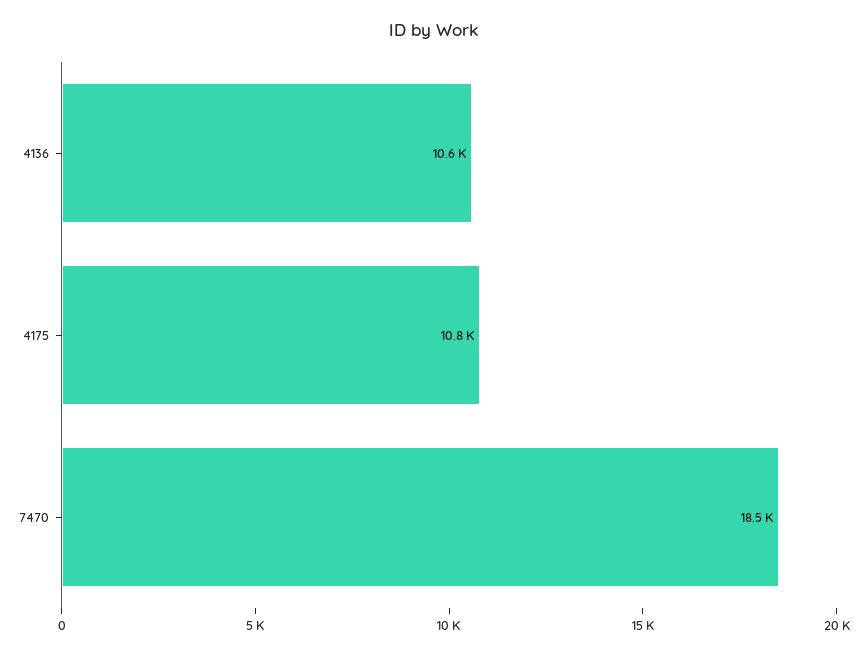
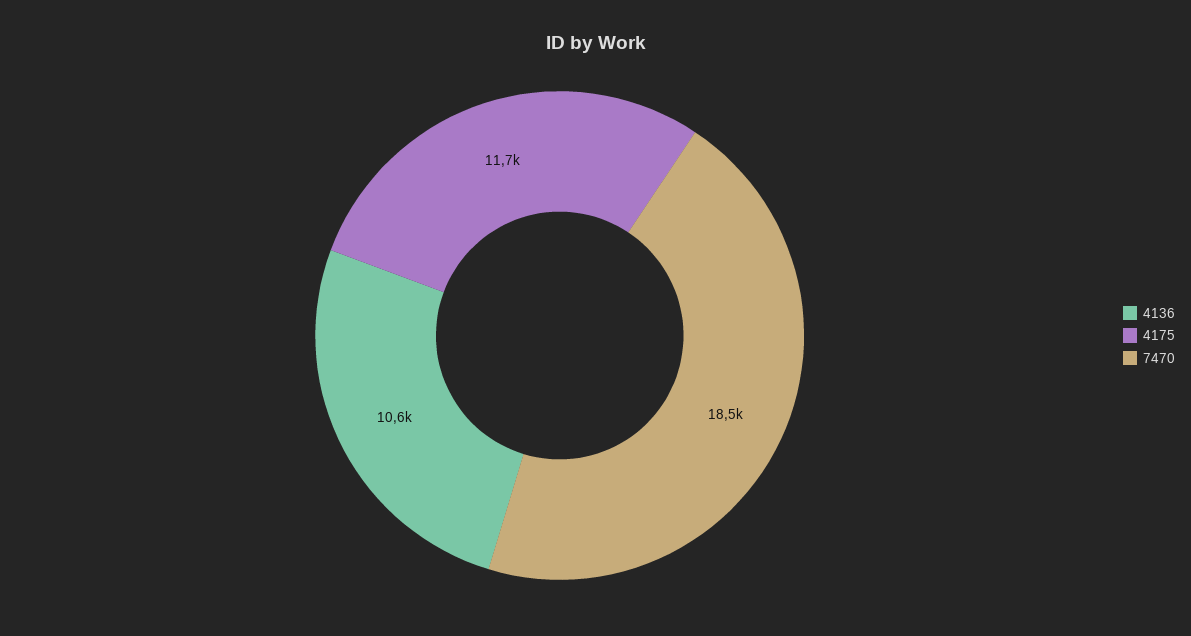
4175: 10800 -> 11700

